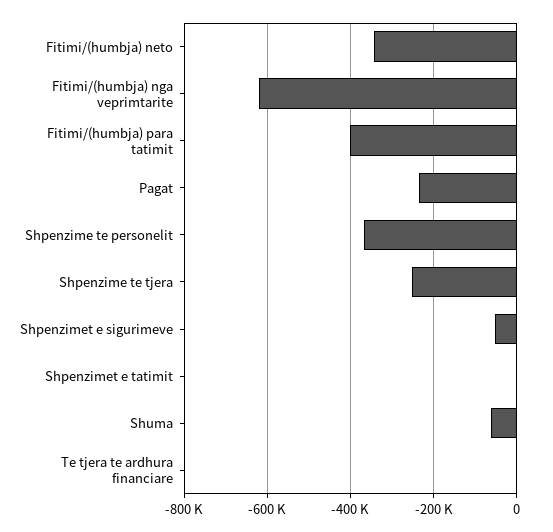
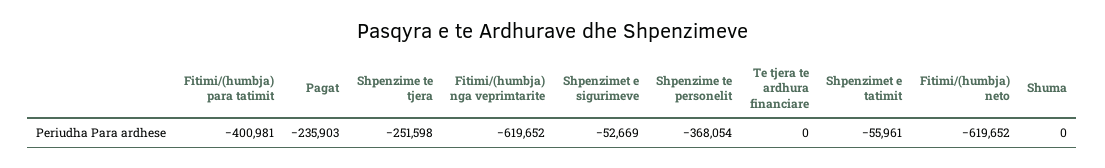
Fitimi/(humbja) neto: -340000 -> -619652
Shpenzimet e tatimit: 0 -> -55961
Shuma: -60000 -> 0

